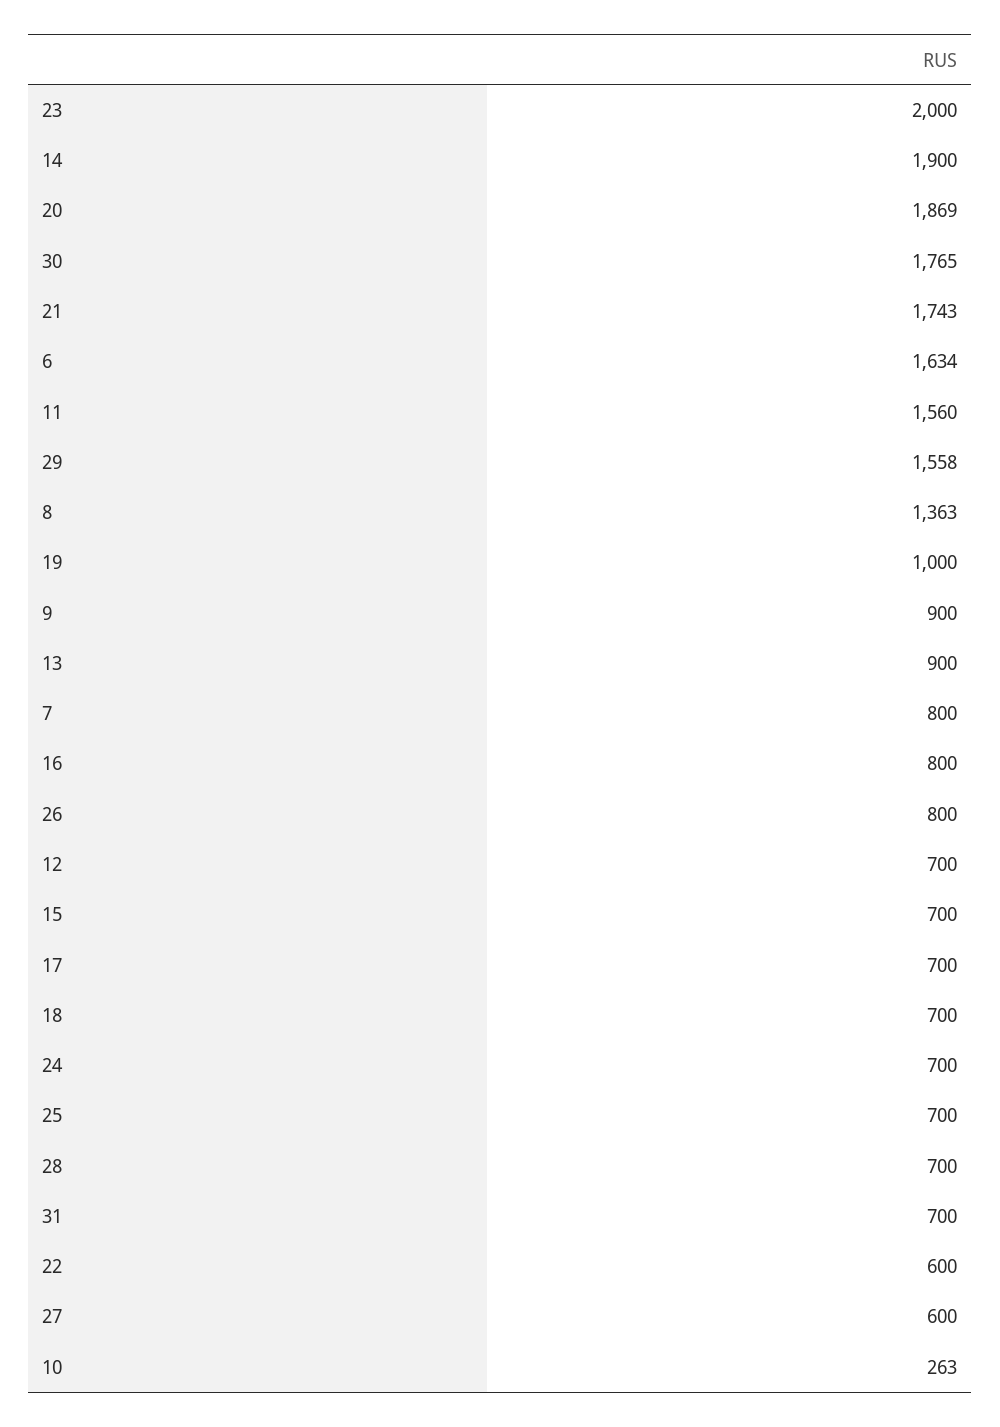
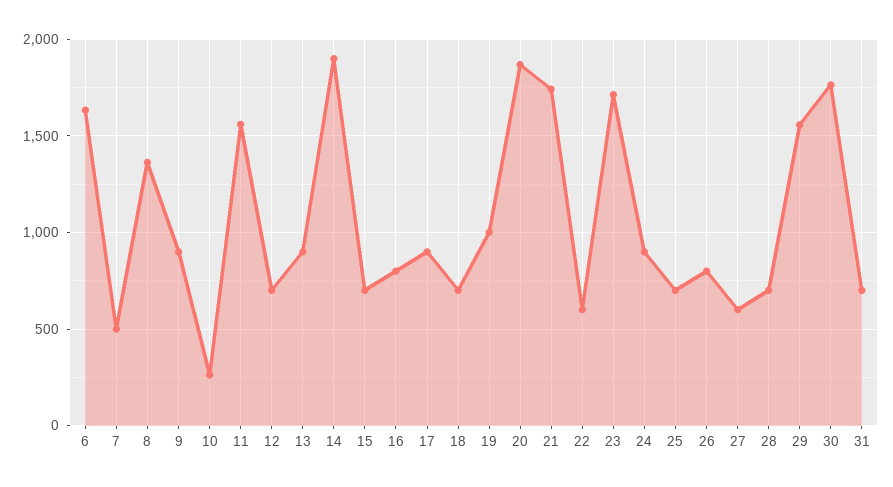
23: 2000 -> 1700
7: 800 -> 500
17: 700 -> 900
24: 700 -> 900

